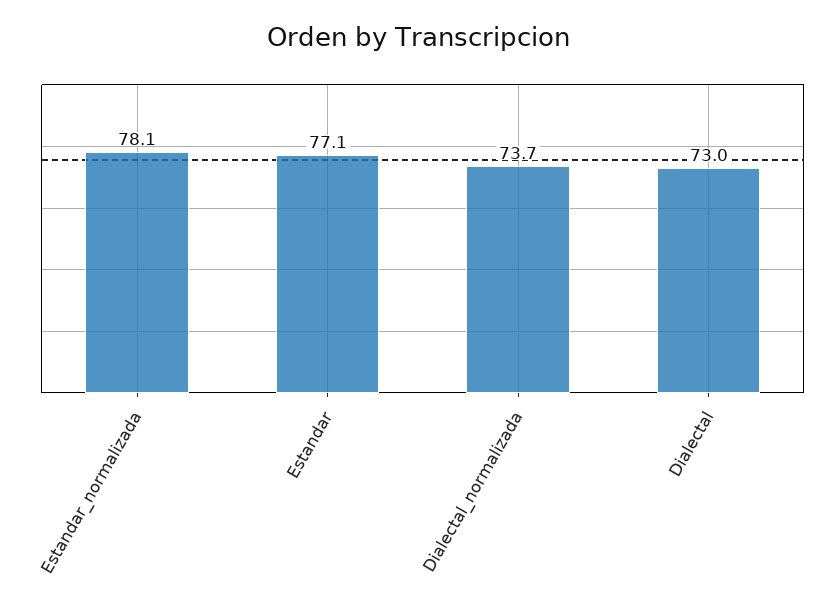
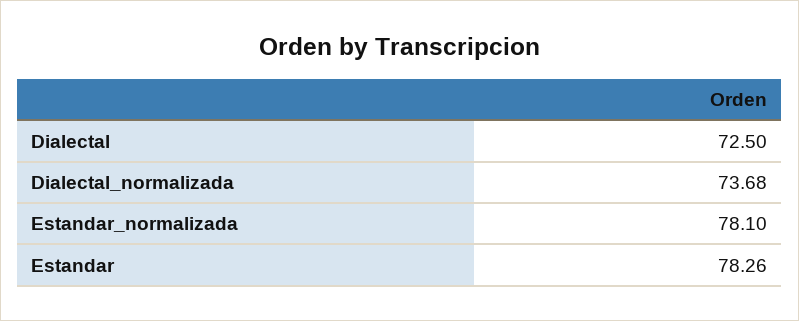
Estandar: 77.1 -> 78.26
Dialectal: 73 -> 72.5

